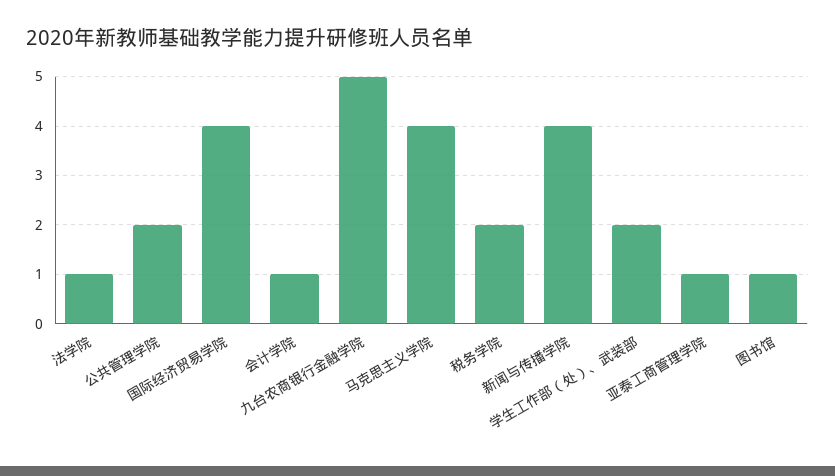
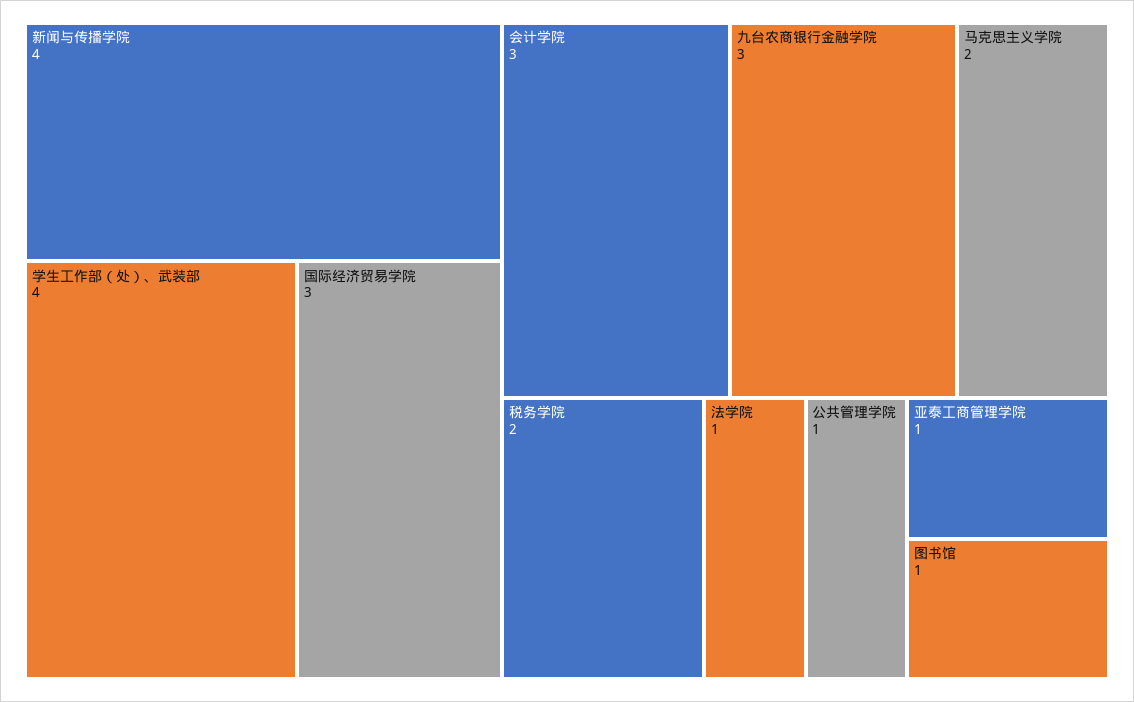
公共管理学院: 2 -> 1
国际经济贸易学院: 4 -> 3
会计学院: 1 -> 3
九台农商银行金融学院: 5 -> 3
马克思主义学院: 4 -> 2
学生工作部（处）、武装部: 2 -> 4

